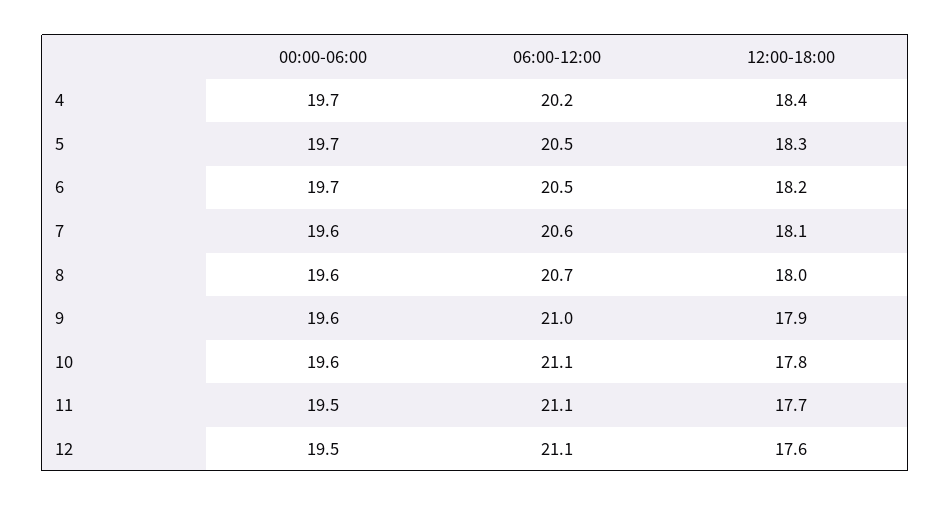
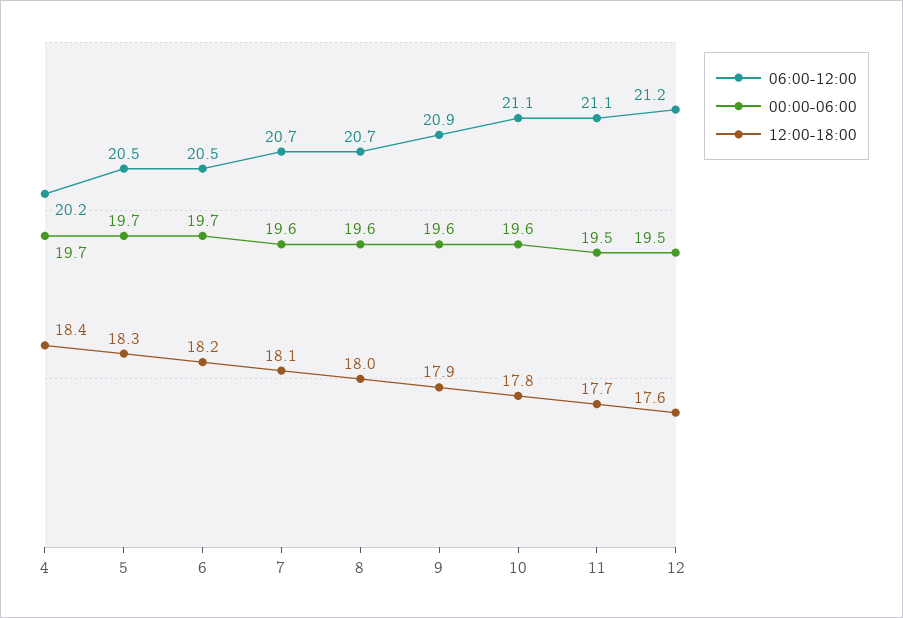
06:00-12:00, 7: 20.6 -> 20.7
06:00-12:00, 9: 21 -> 20.9
06:00-12:00, 12: 21.1 -> 21.2

